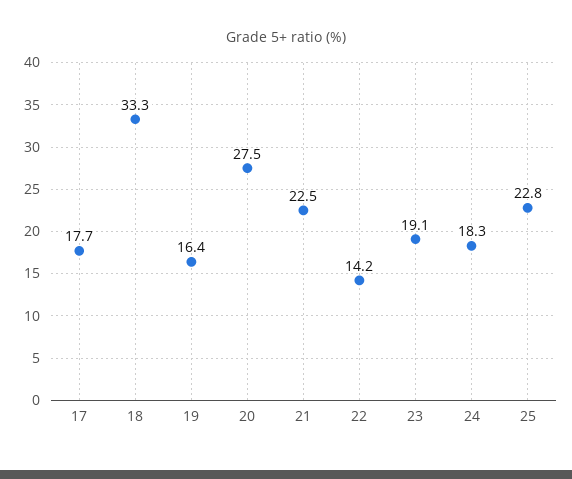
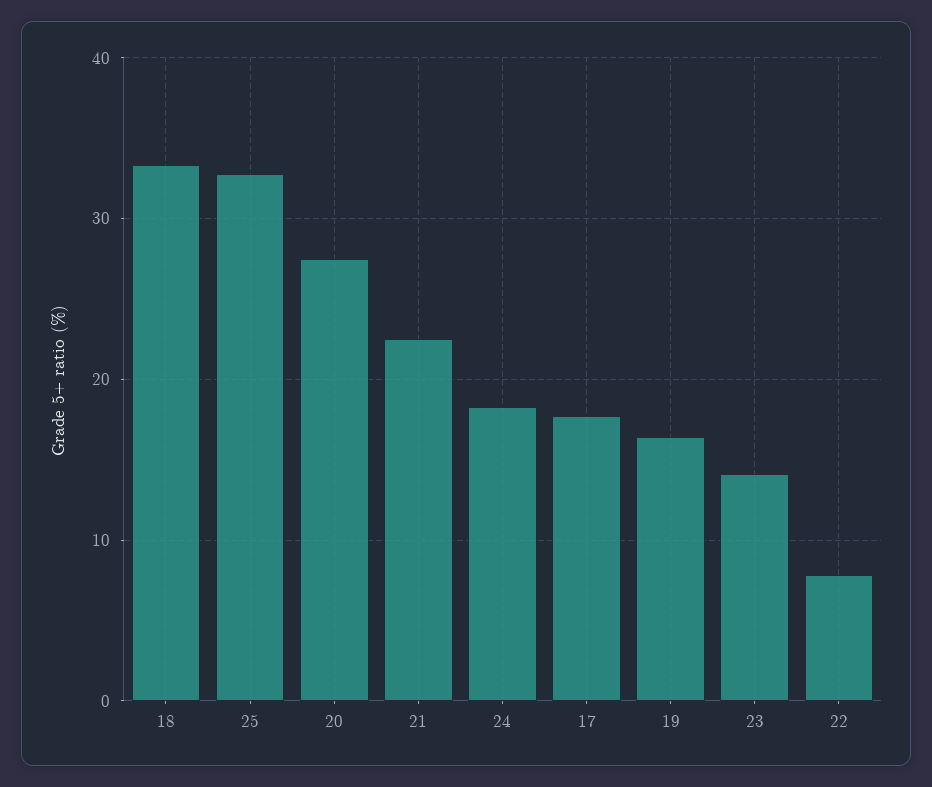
22: 14.2 -> 8
23: 19.1 -> 14
25: 22.8 -> 33

